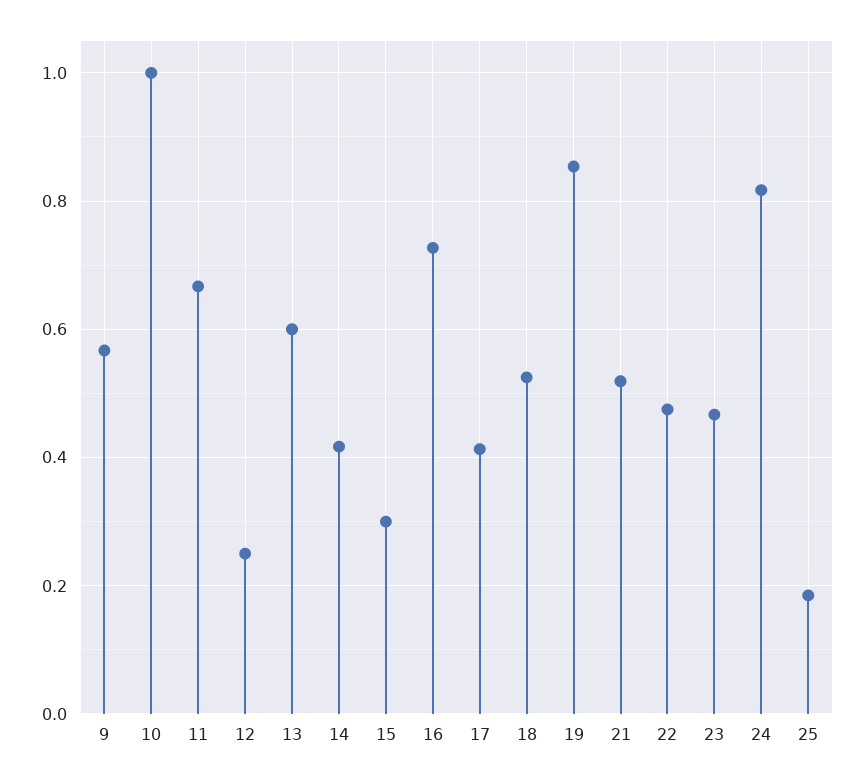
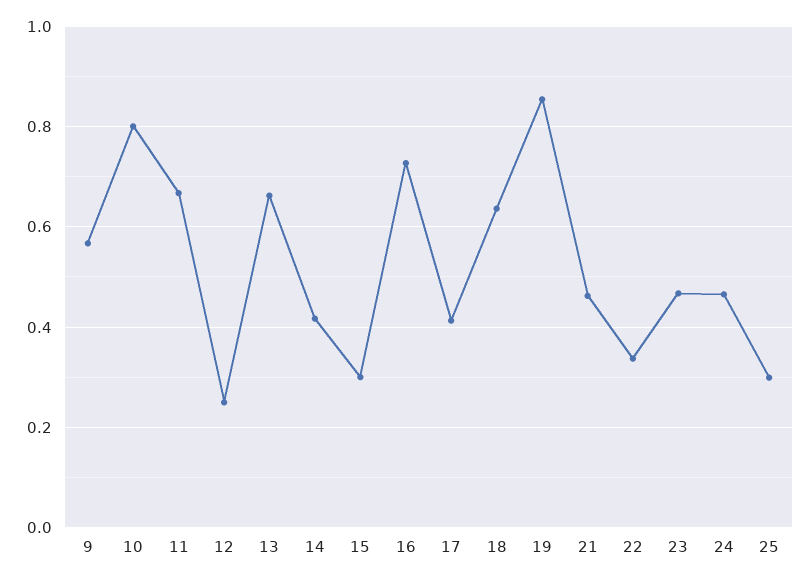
10: 1 -> 0.8
13: 0.6 -> 0.66
18: 0.52 -> 0.64
21: 0.52 -> 0.46
22: 0.48 -> 0.34
24: 0.82 -> 0.46
25: 0.18 -> 0.3

